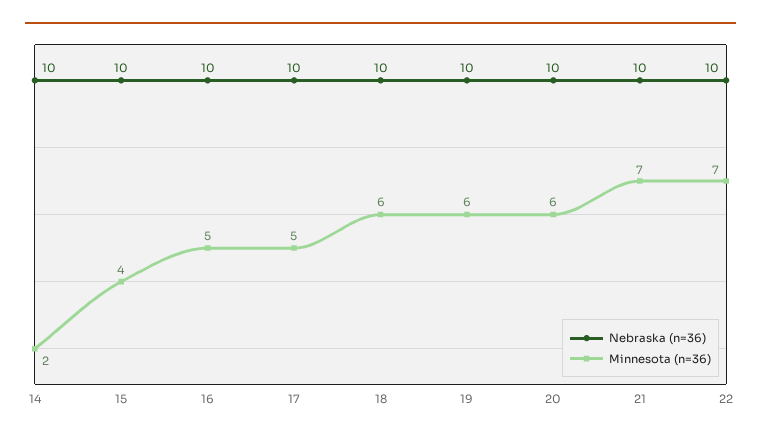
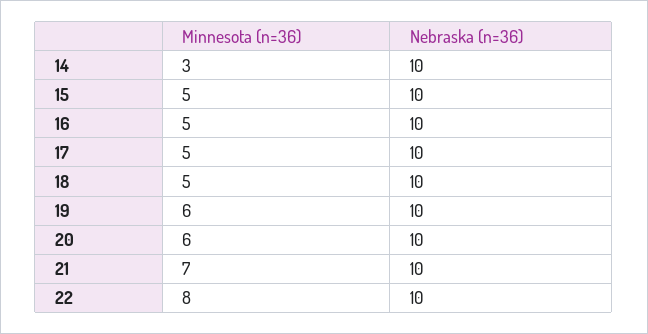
Minnesota (n=36), 14: 2 -> 3
Minnesota (n=36), 15: 4 -> 5
Minnesota (n=36), 18: 6 -> 5
Minnesota (n=36), 22: 7 -> 8

